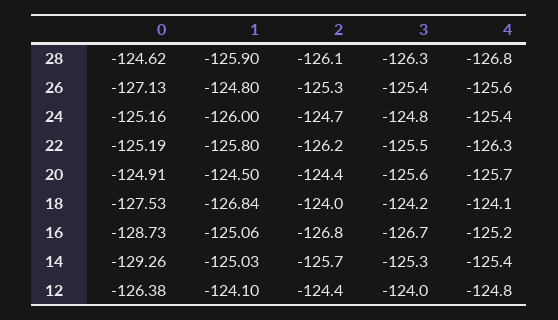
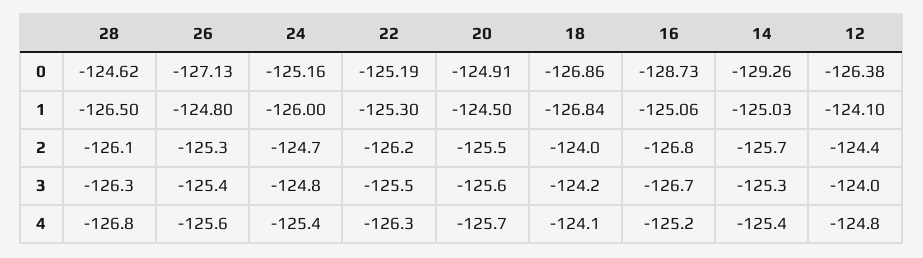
1, 28: -125.9 -> -126.5
1, 22: -125.8 -> -125.3
2, 20: -124.4 -> -125.5
0, 18: -127.53 -> -126.86

